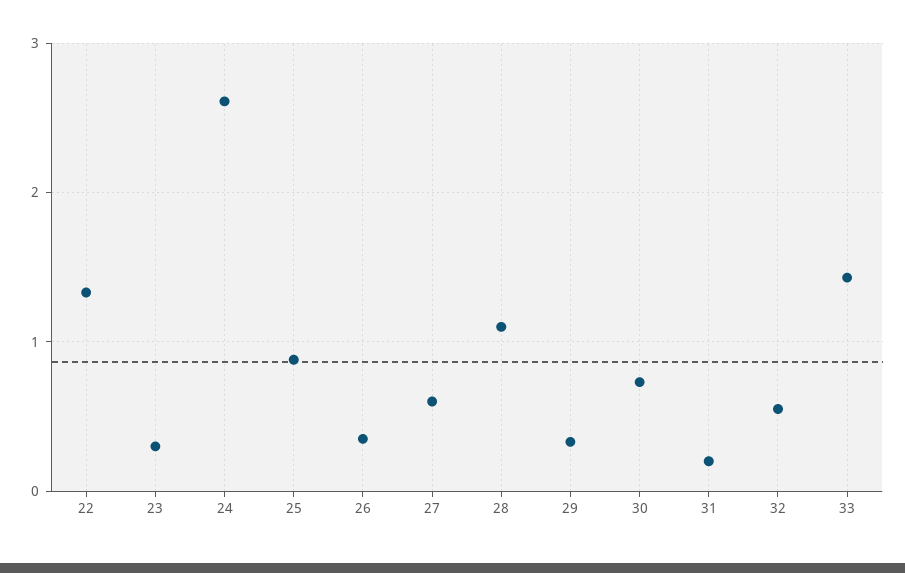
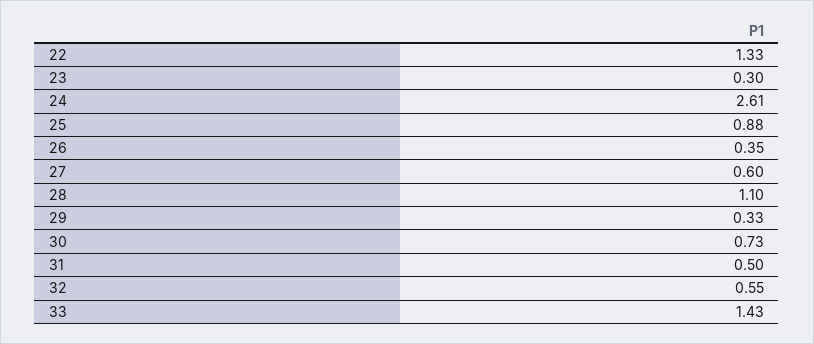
31: 0.2 -> 0.5

